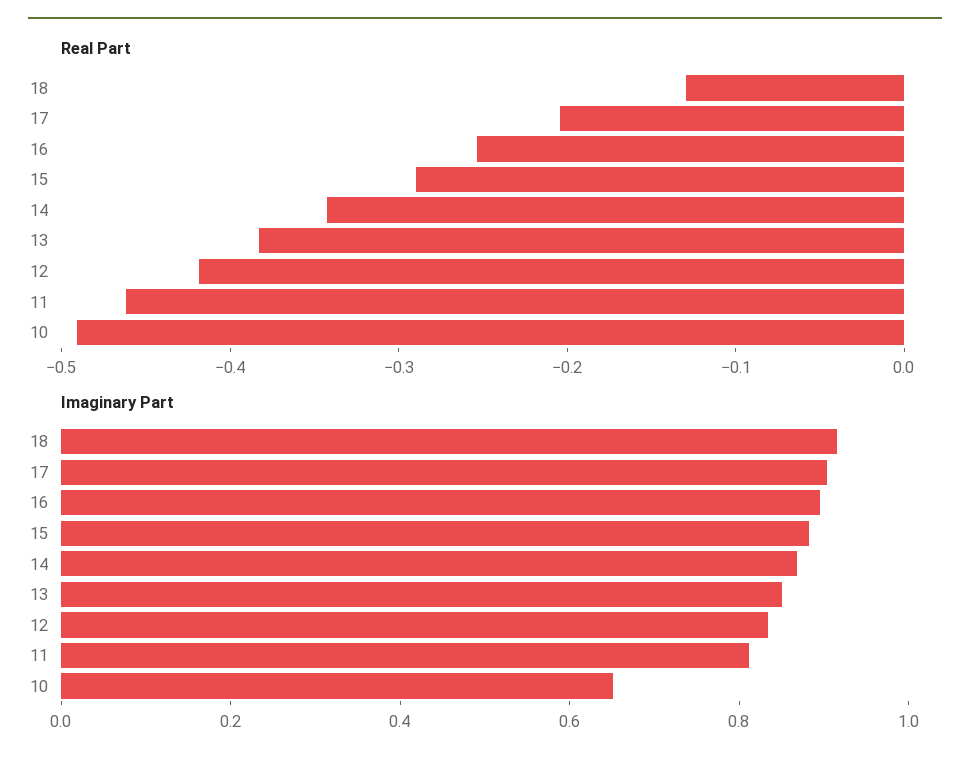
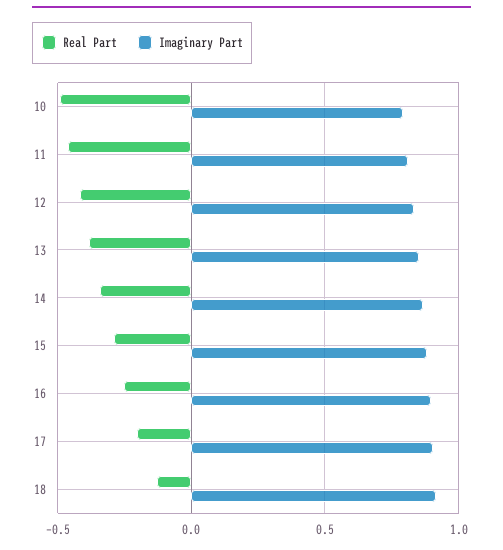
Imaginary Part, 10: 0.65 -> 0.8

